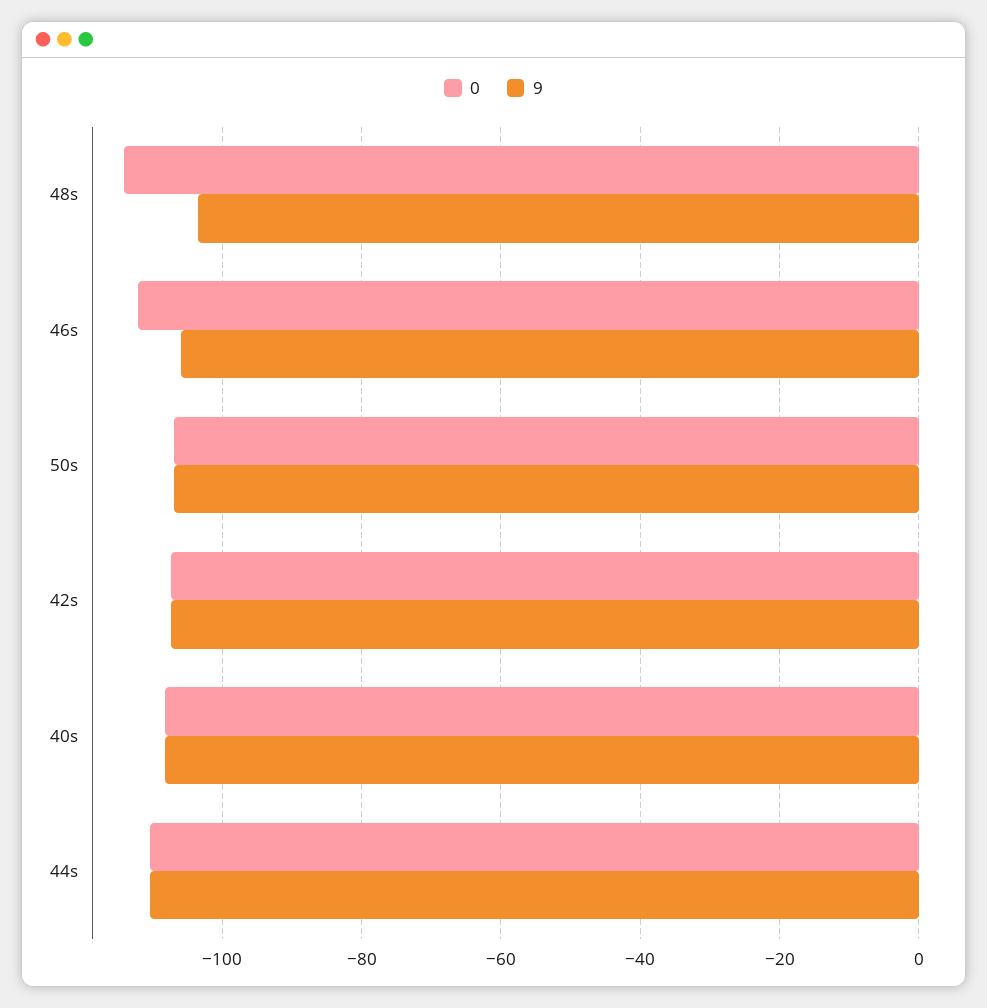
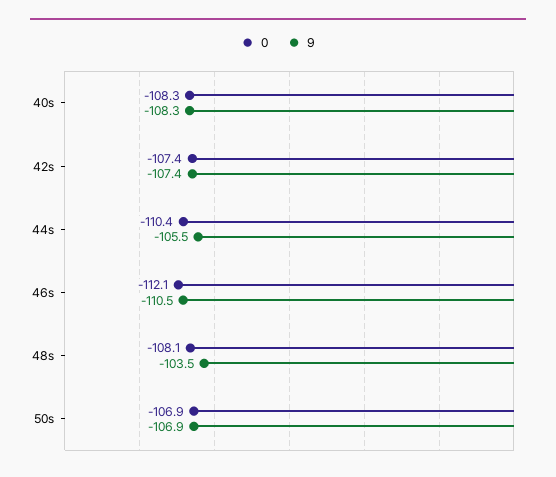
0, 48s: -114 -> -108.1
9, 46s: -106 -> -110.5
9, 44s: -110 -> -105.5

